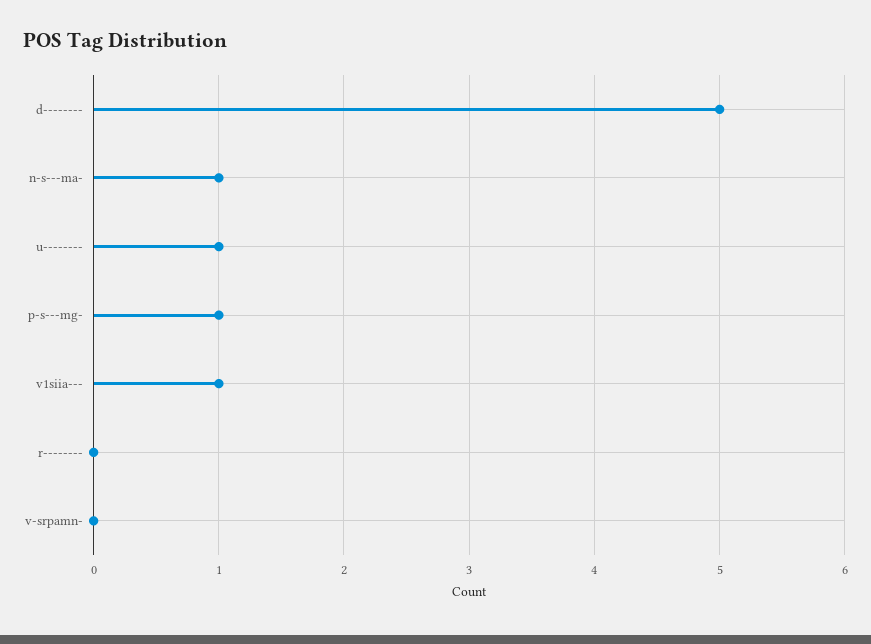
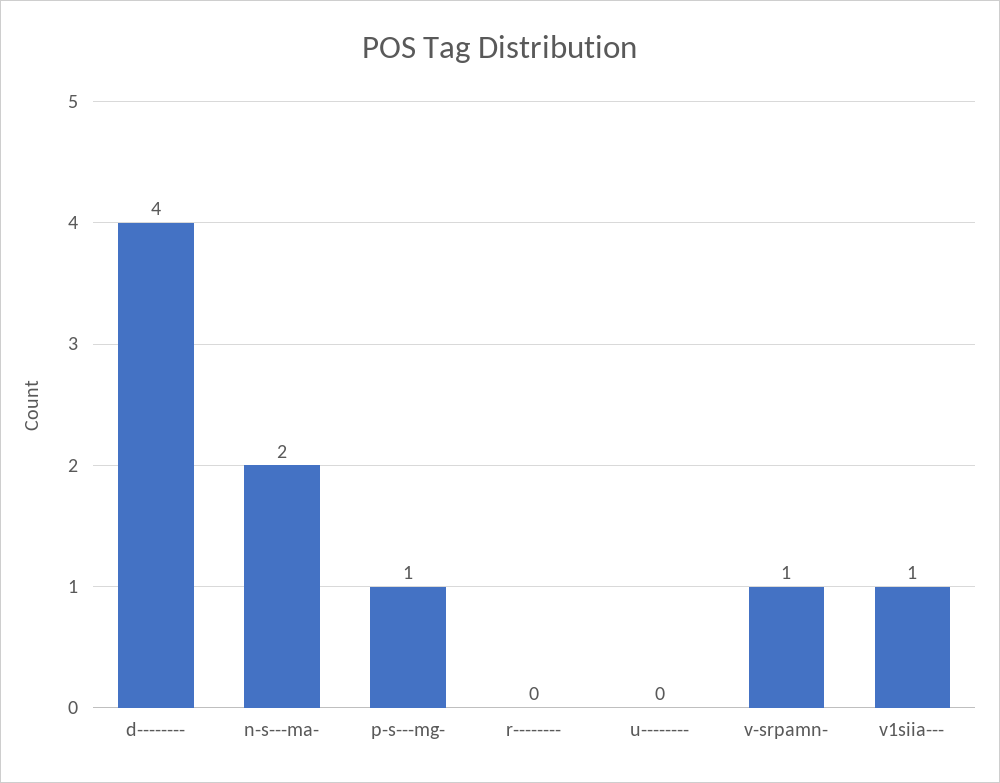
d--------: 5 -> 4
n-s---ma-: 1 -> 2
u--------: 1 -> 0
v-srpamn-: 0 -> 1

